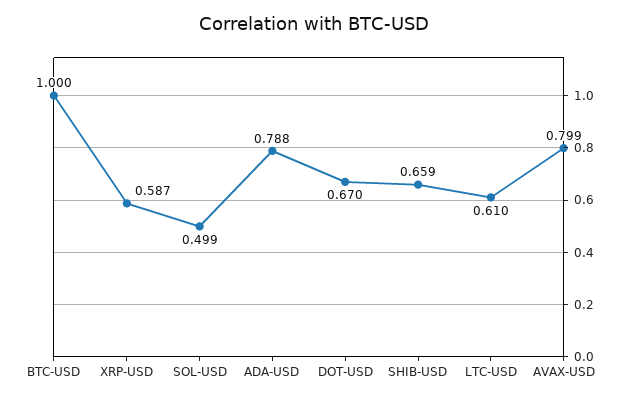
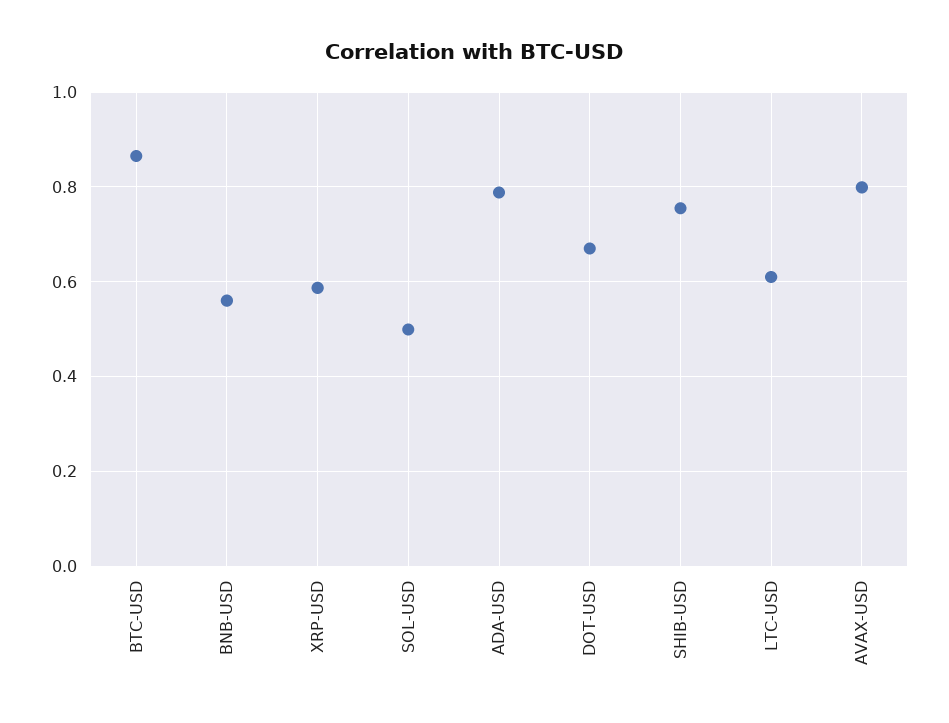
BTC-USD: 1 -> 0.86
SHIB-USD: 0.659 -> 0.76
BNB-USD: none -> 0.56

